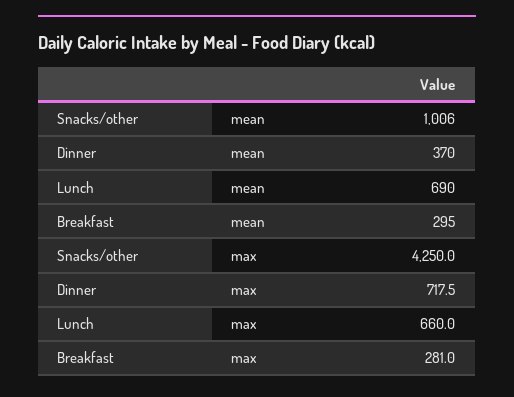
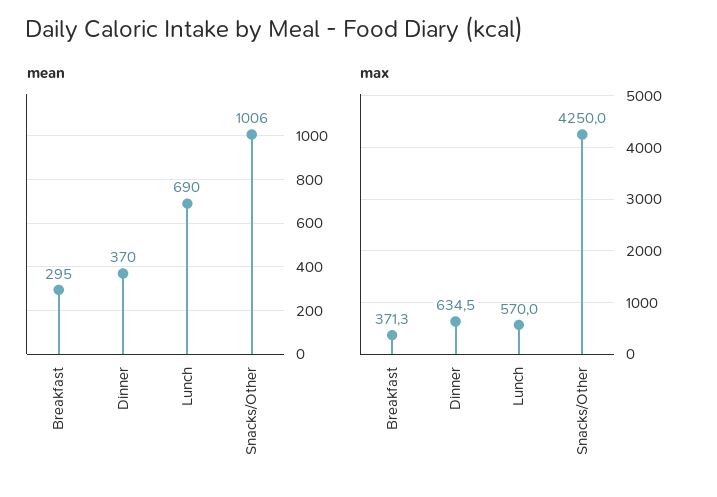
max, Dinner: 717.5 -> 634.5
max, Lunch: 660 -> 570
max, Breakfast: 281 -> 371.3

